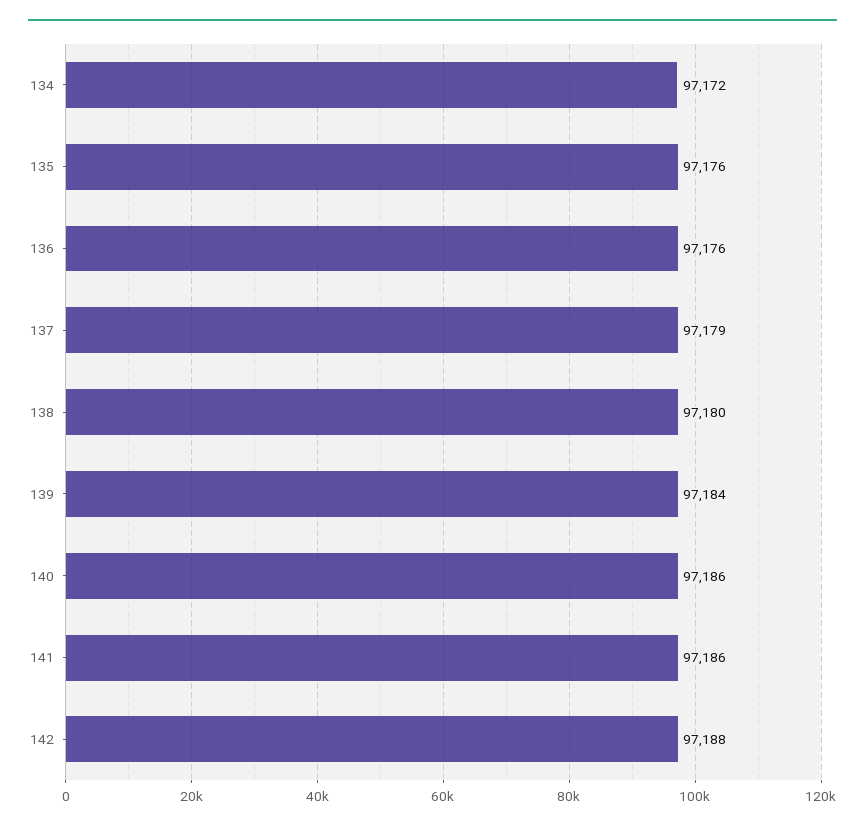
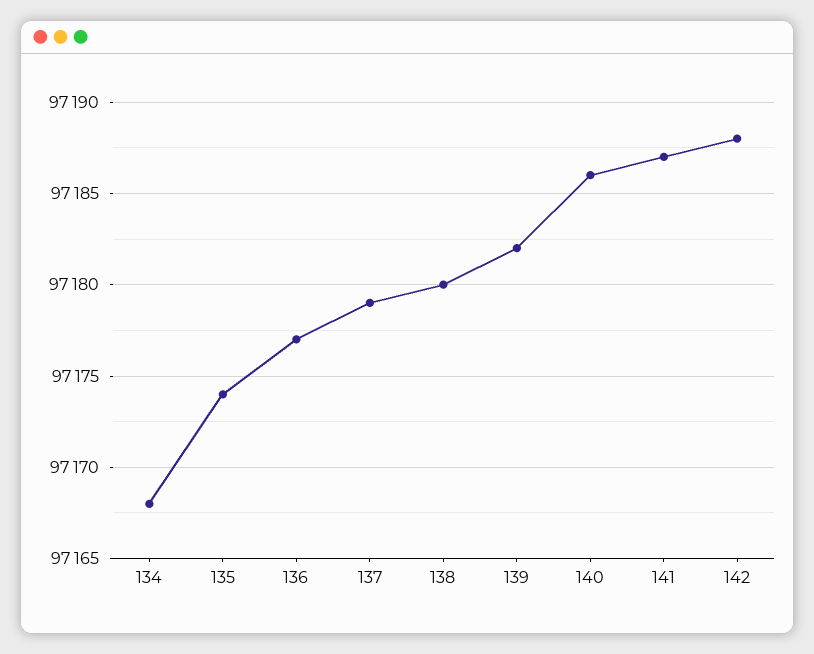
134: 97172 -> 97168
135: 97176 -> 97174
136: 97176 -> 97177
139: 97184 -> 97182
141: 97186 -> 97187

